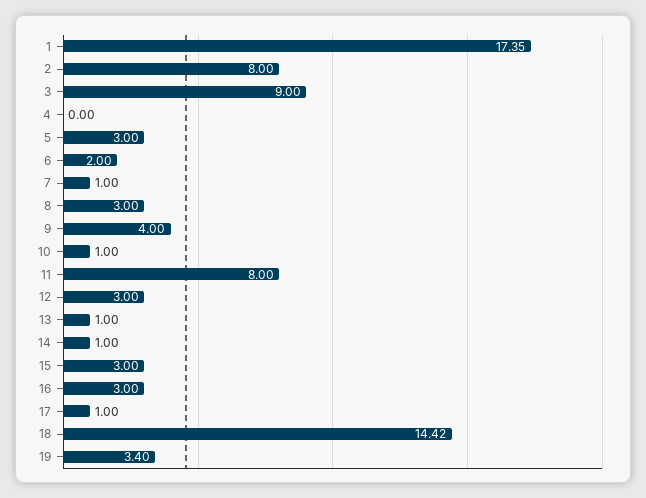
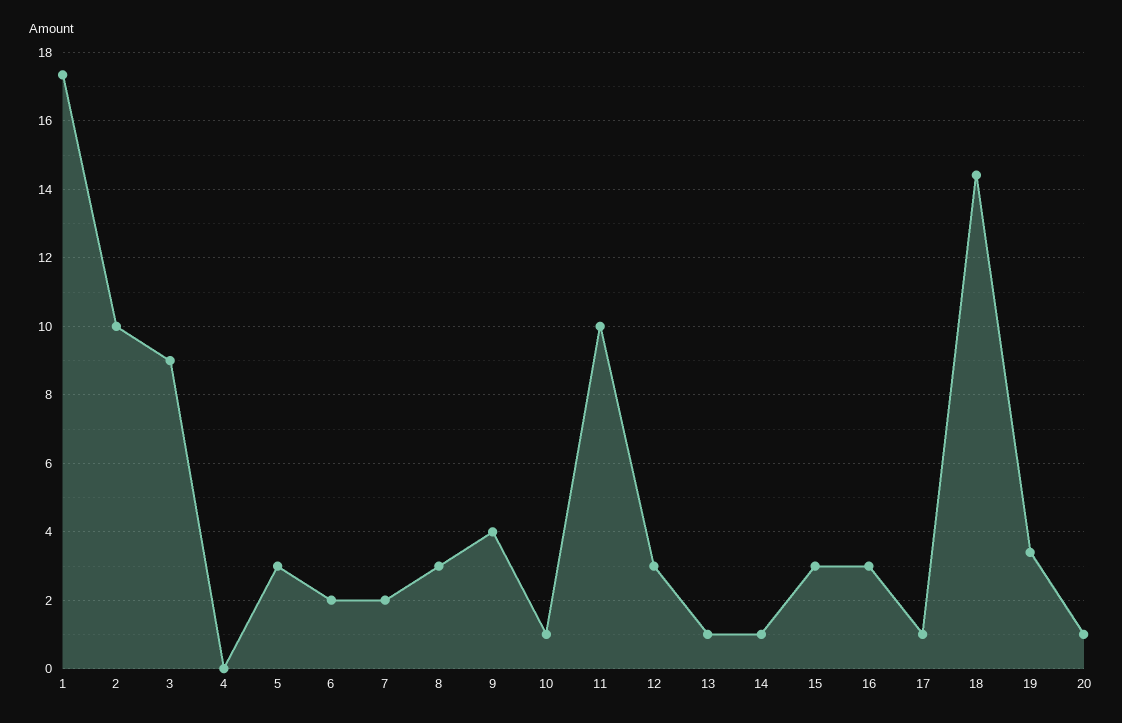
2: 8 -> 10
7: 1 -> 2
11: 8 -> 10
20: none -> 1

